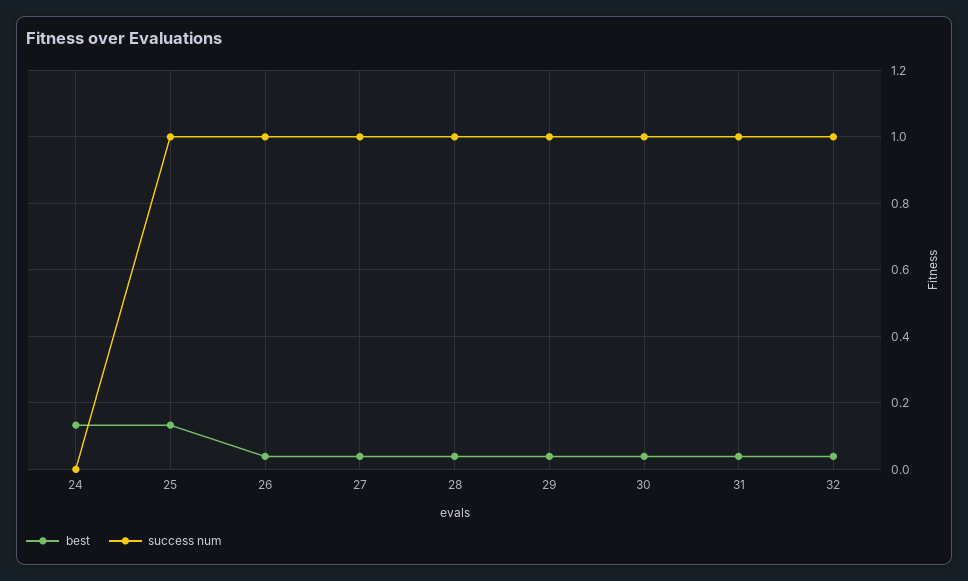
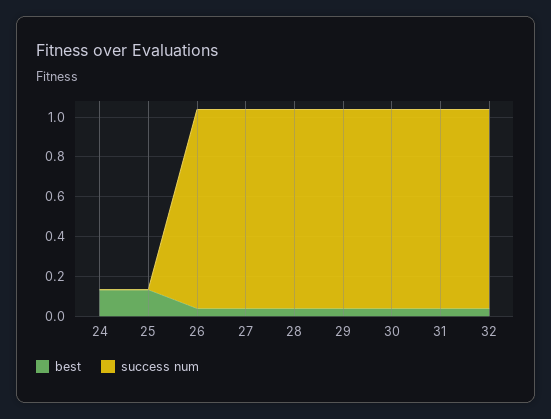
success num, 25: 1 -> 0

